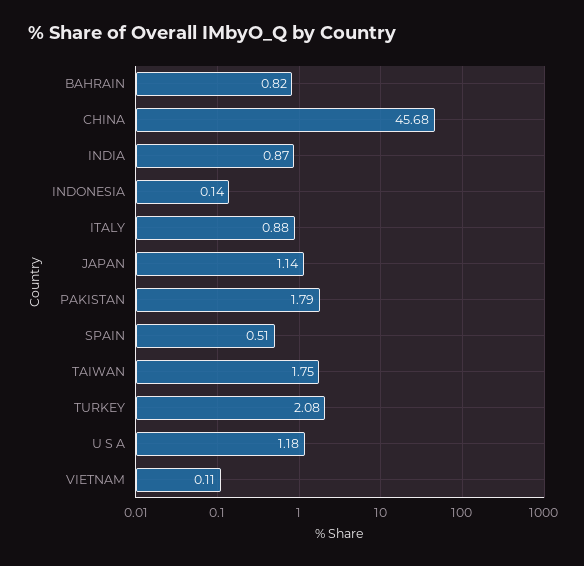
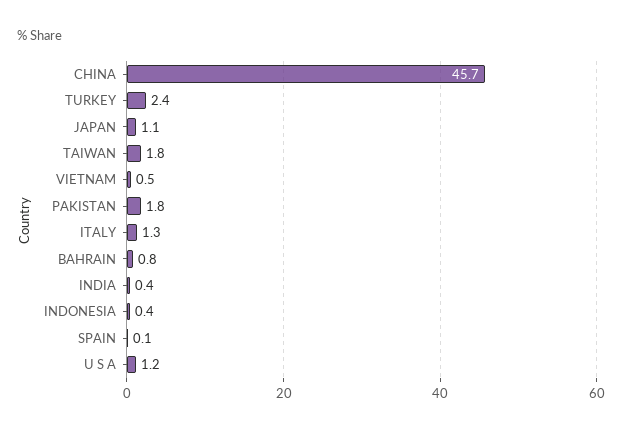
INDIA: 0.87 -> 0.4
INDONESIA: 0.14 -> 0.4
ITALY: 0.88 -> 1.3
SPAIN: 0.51 -> 0.1
TURKEY: 2.08 -> 2.4
VIETNAM: 0.11 -> 0.5

